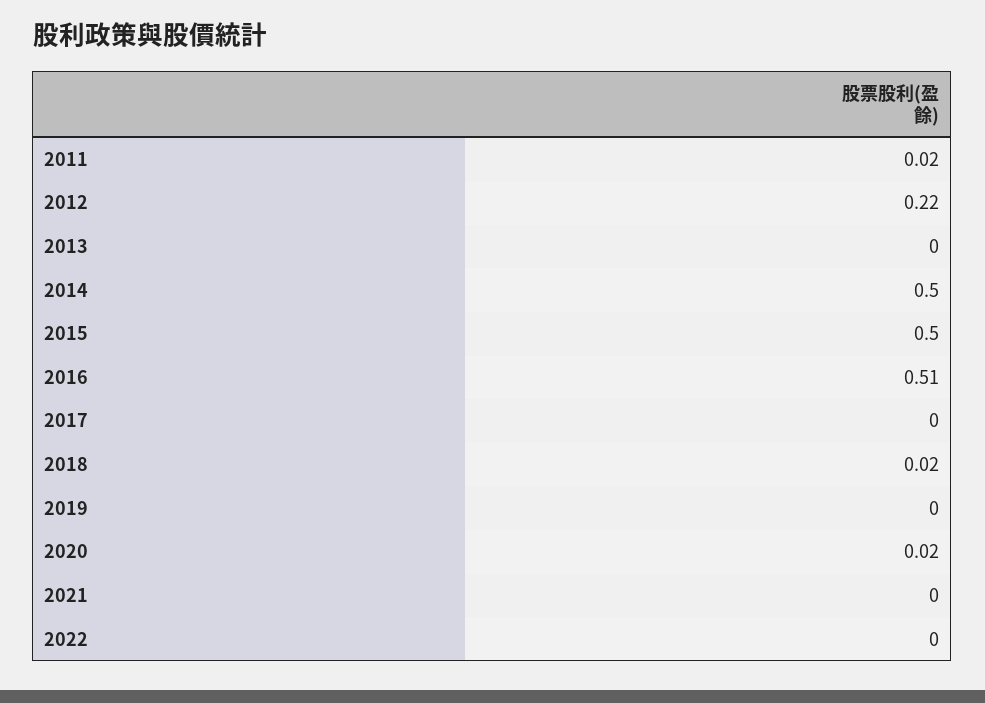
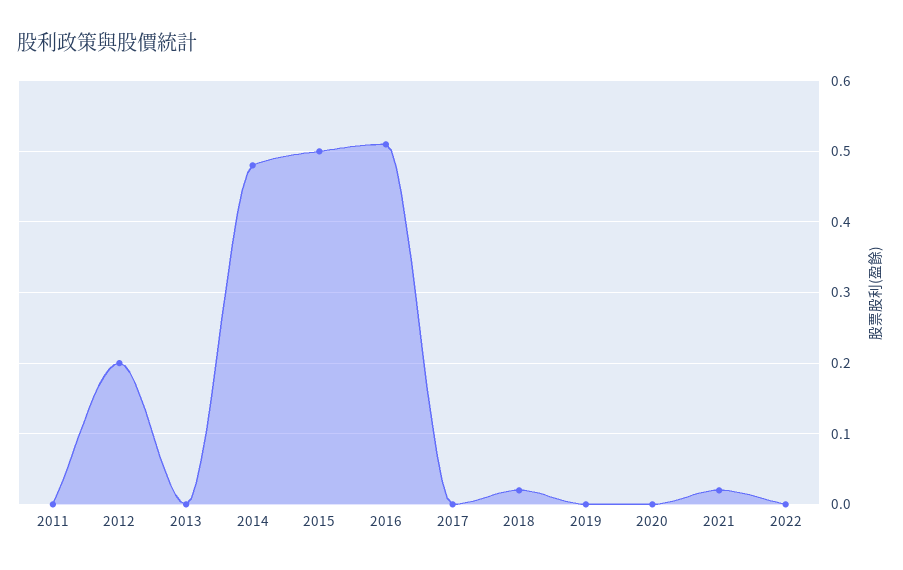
2011: 0.02 -> 0
2012: 0.22 -> 0.2
2014: 0.5 -> 0.48
2020: 0.02 -> 0
2021: 0 -> 0.02

